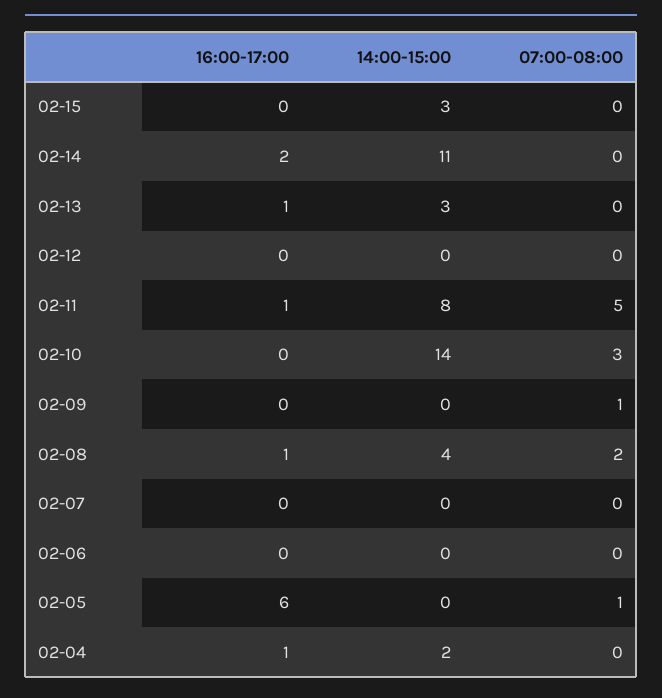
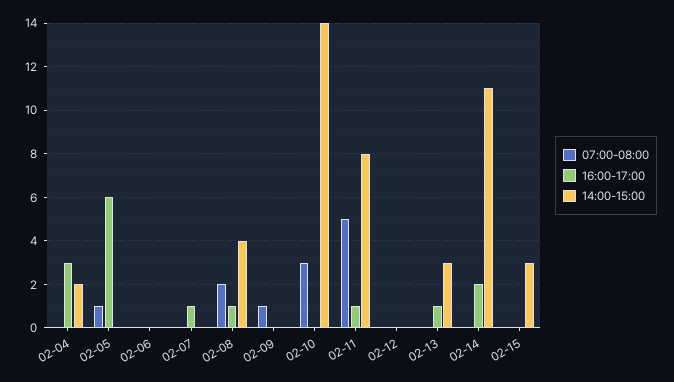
16:00-17:00, 02-07: 0 -> 1
16:00-17:00, 02-04: 1 -> 3

